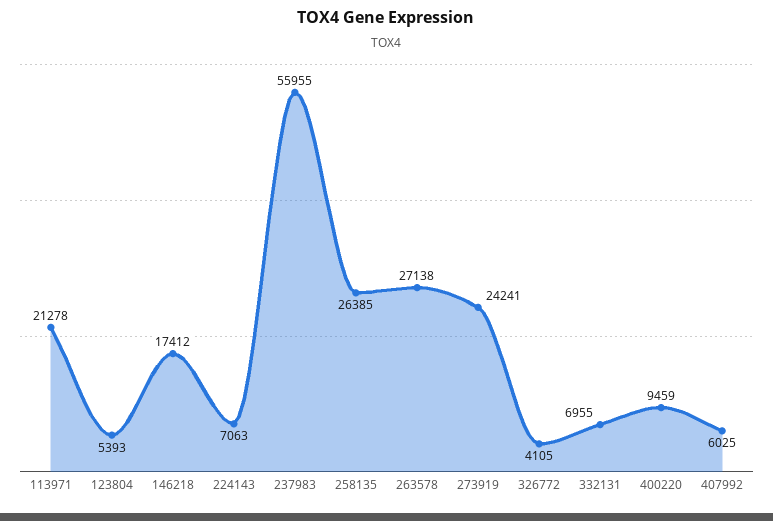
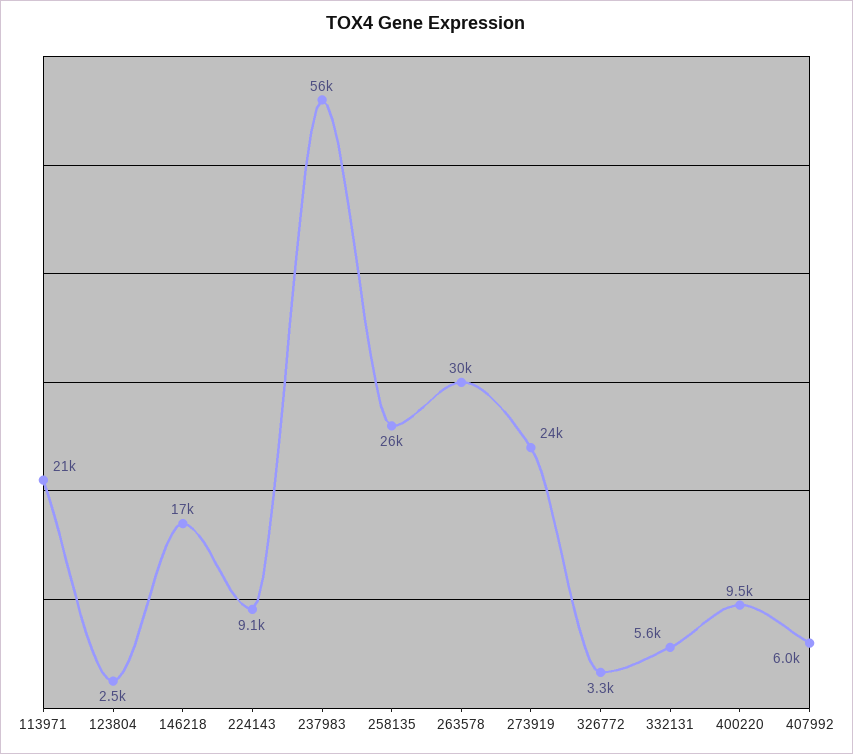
123804: 5393 -> 2500
224143: 7063 -> 9100
263578: 27138 -> 30000
326772: 4105 -> 3300
332131: 6955 -> 5600

